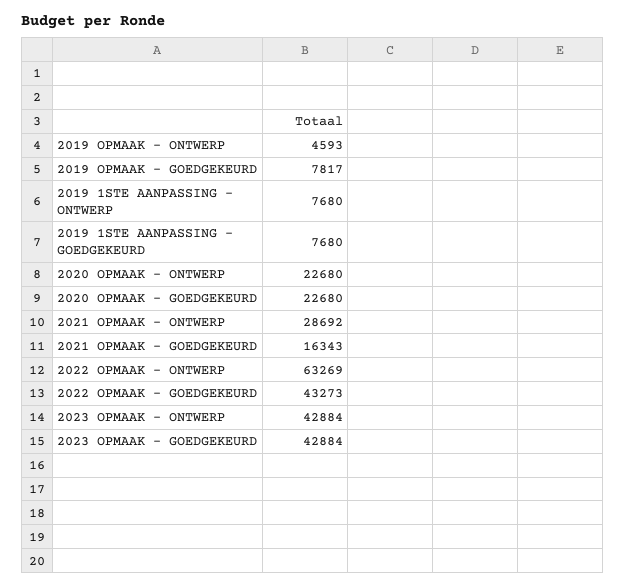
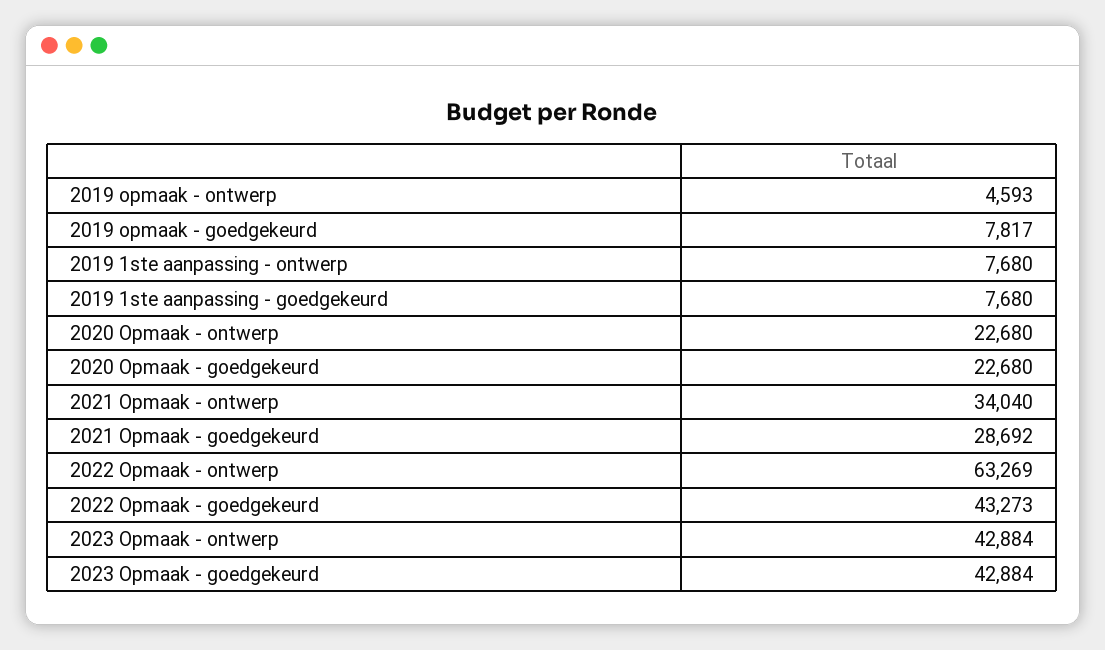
2021 OPMAAK - ONTWERP: 28692 -> 34040
2021 OPMAAK - GOEDGEKEURD: 16343 -> 28692

